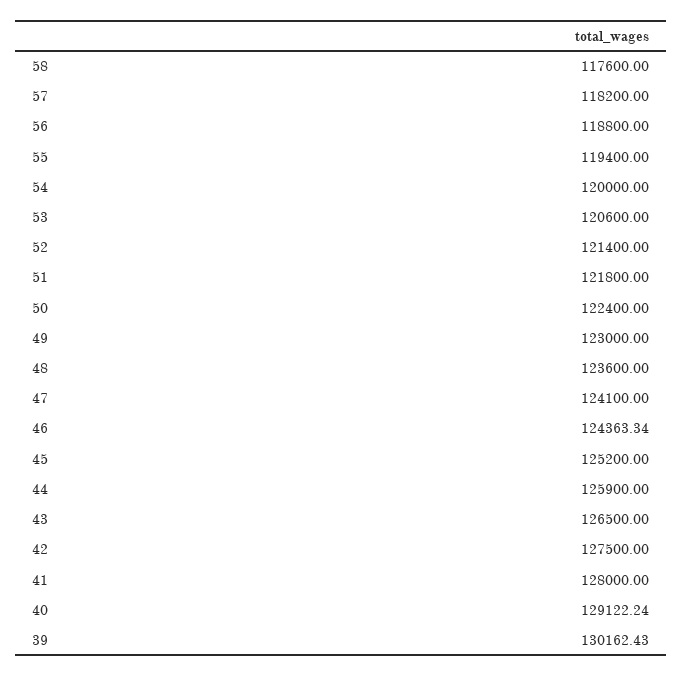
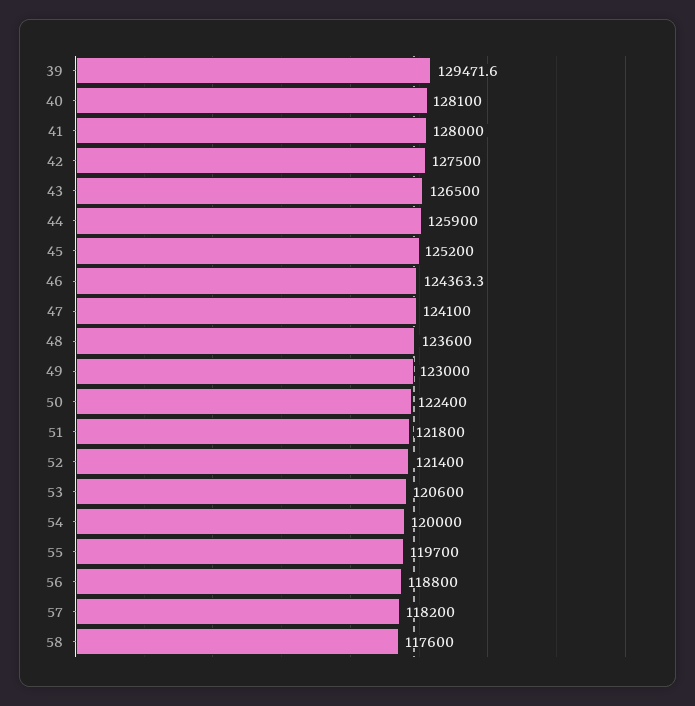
55: 119400 -> 119700
40: 129122.24 -> 128100
39: 130162.43 -> 129471.6

